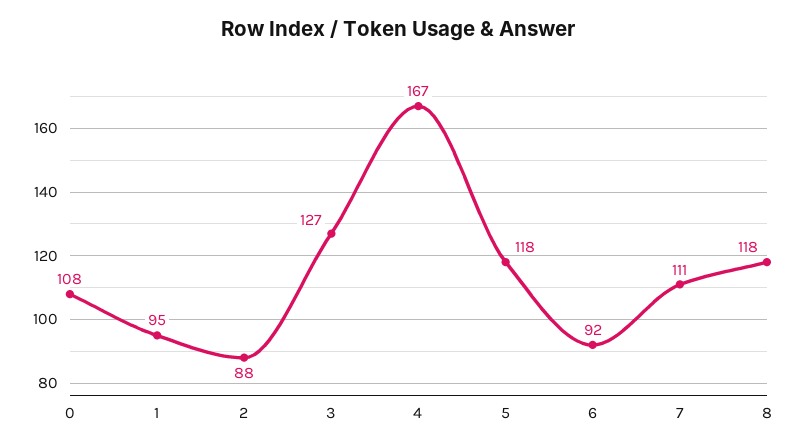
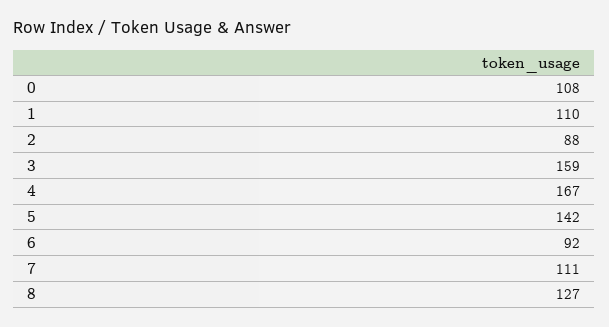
1: 95 -> 110
3: 127 -> 159
5: 118 -> 142
8: 118 -> 127

